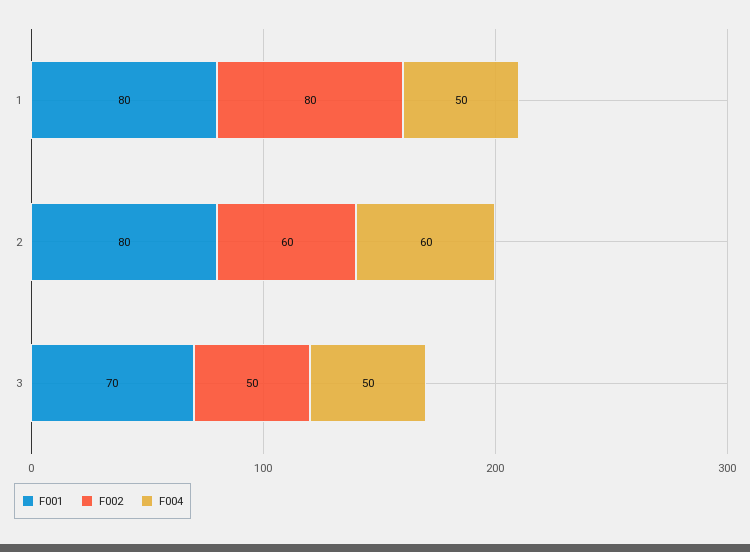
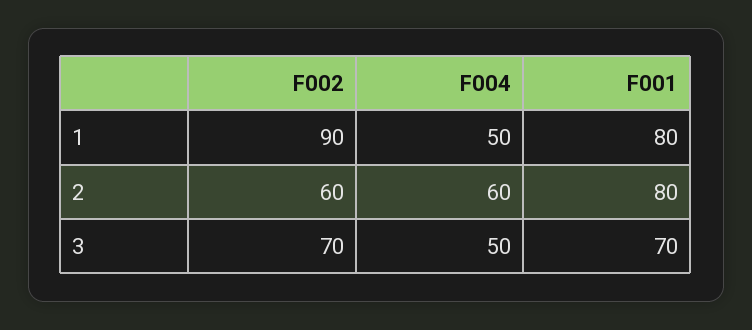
F002, 1: 80 -> 90
F002, 3: 50 -> 70

